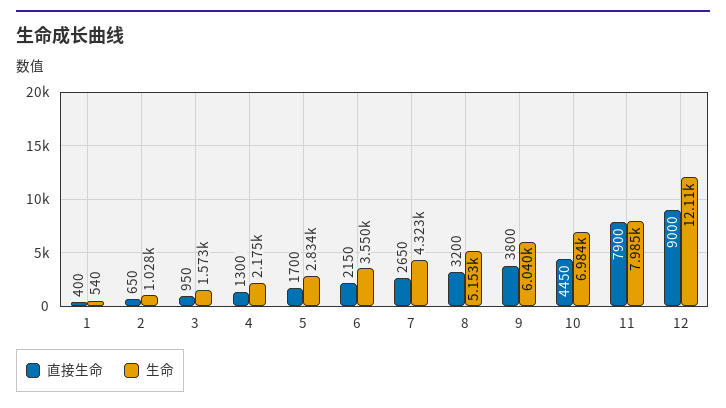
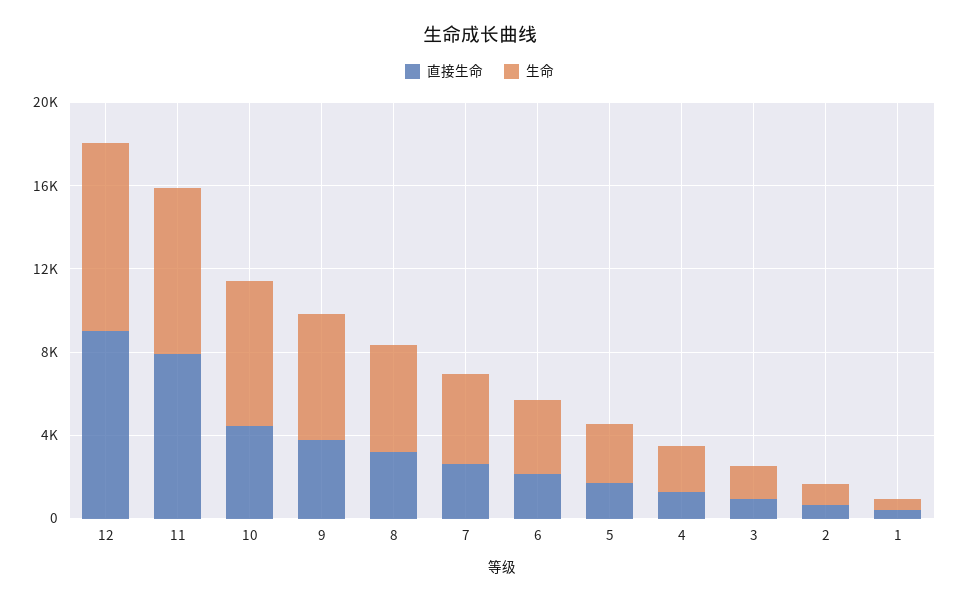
生命, 12: 12110 -> 9000

